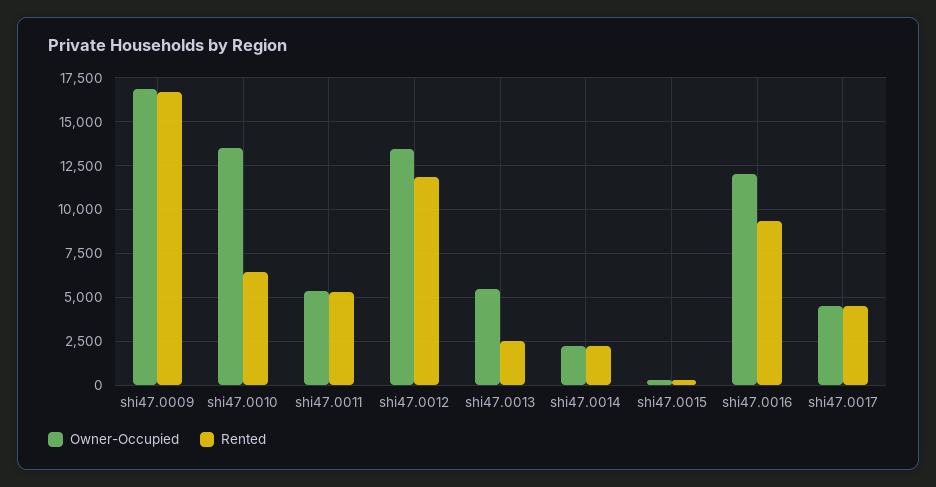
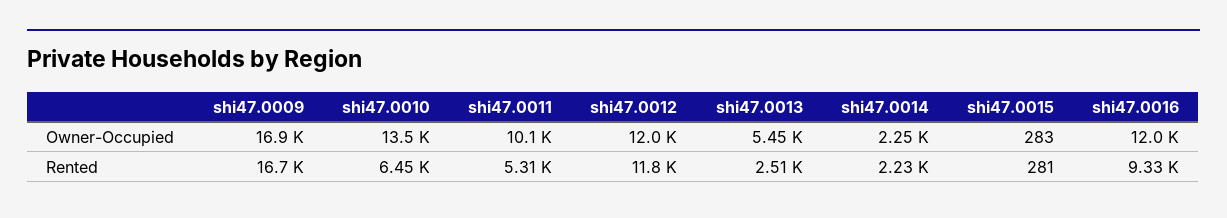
Owner-Occupied, shi47.0011: 5500 -> 10100
Owner-Occupied, shi47.0012: 13500 -> 12000
Owner-Occupied, shi47.0017: 4500 -> none
Rented, shi47.0017: 4500 -> none

